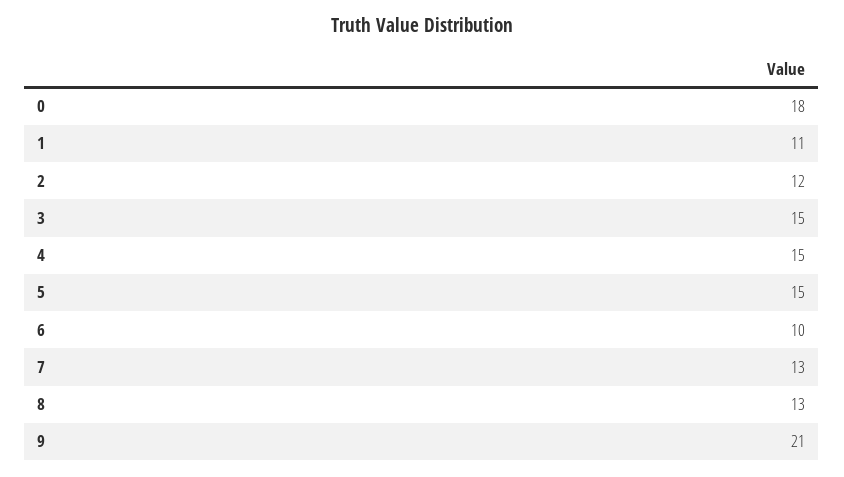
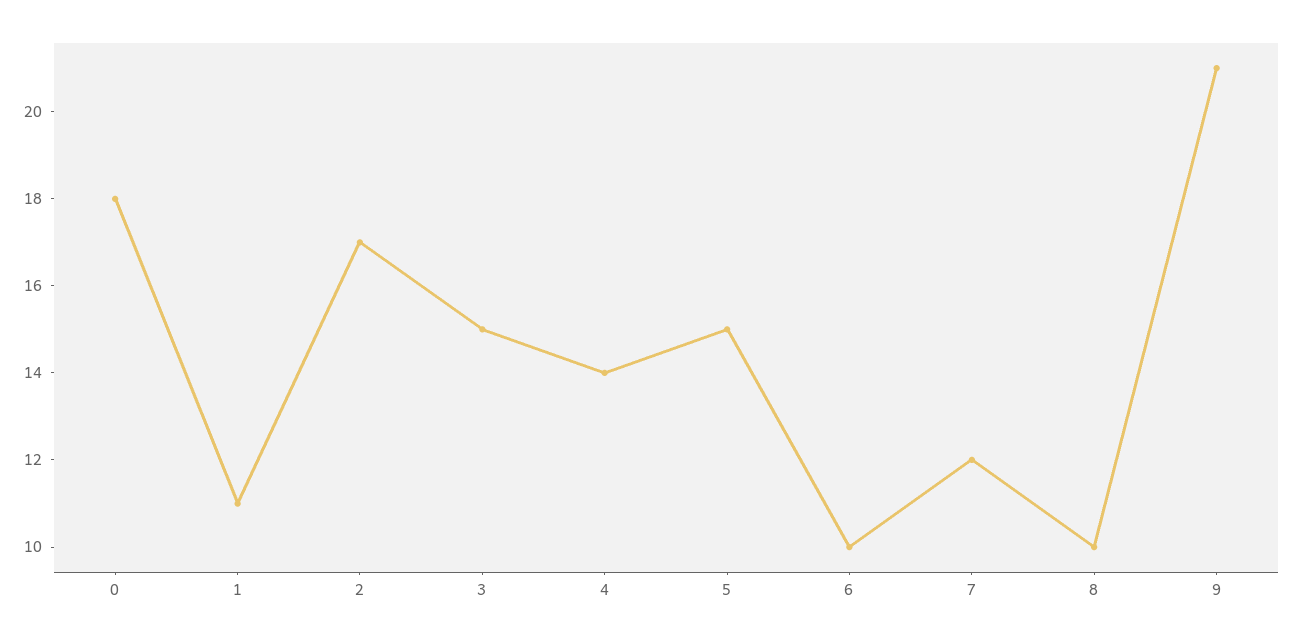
2: 12 -> 17
4: 15 -> 14
7: 13 -> 12
8: 13 -> 10

